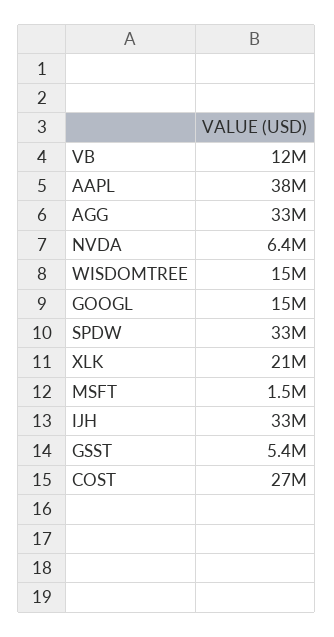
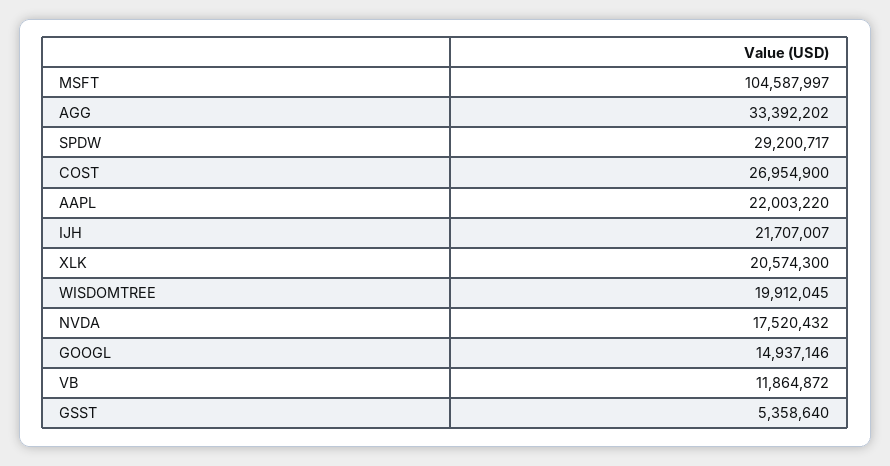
AAPL: 38000000 -> 22003220
NVDA: 6400000 -> 17520432
WISDOMTREE: 15000000 -> 19912045
SPDW: 33000000 -> 29200717
MSFT: 1500000 -> 104587997
IJH: 33000000 -> 21707007

